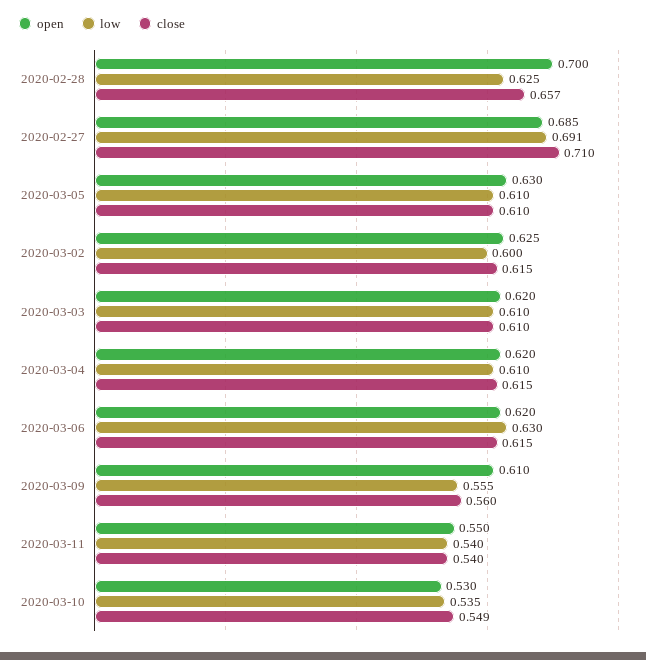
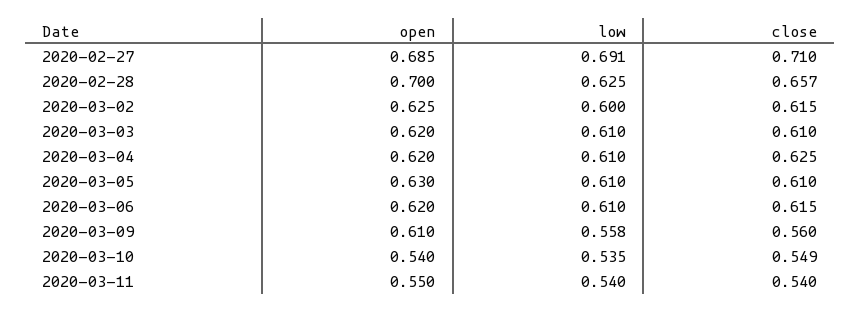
close, 2020-03-04: 0.615 -> 0.625
low, 2020-03-06: 0.63 -> 0.61
low, 2020-03-09: 0.555 -> 0.558
open, 2020-03-10: 0.53 -> 0.54

